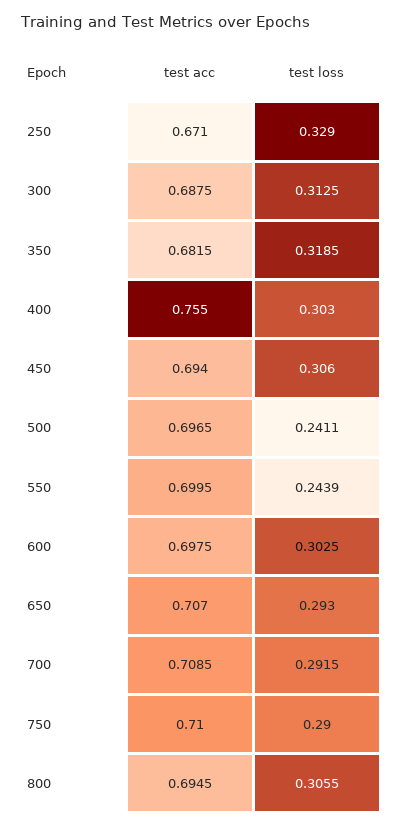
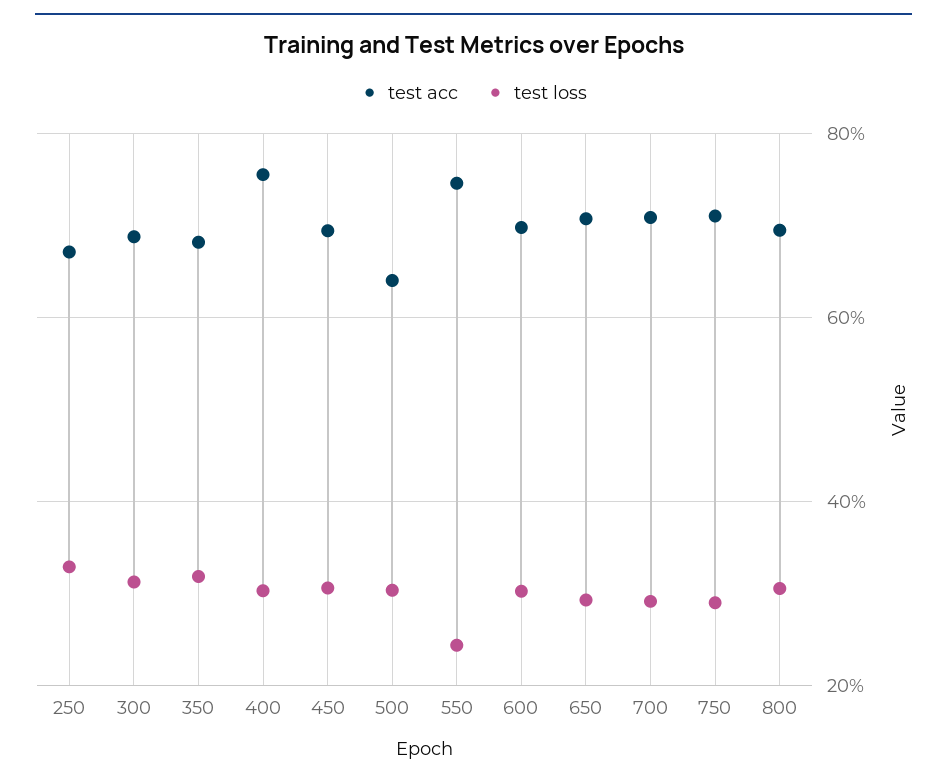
test acc, 500: 0.6965 -> 0.64
test loss, 500: 0.2411 -> 0.3
test acc, 550: 0.6995 -> 0.74

